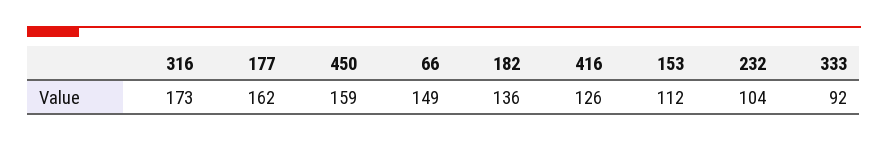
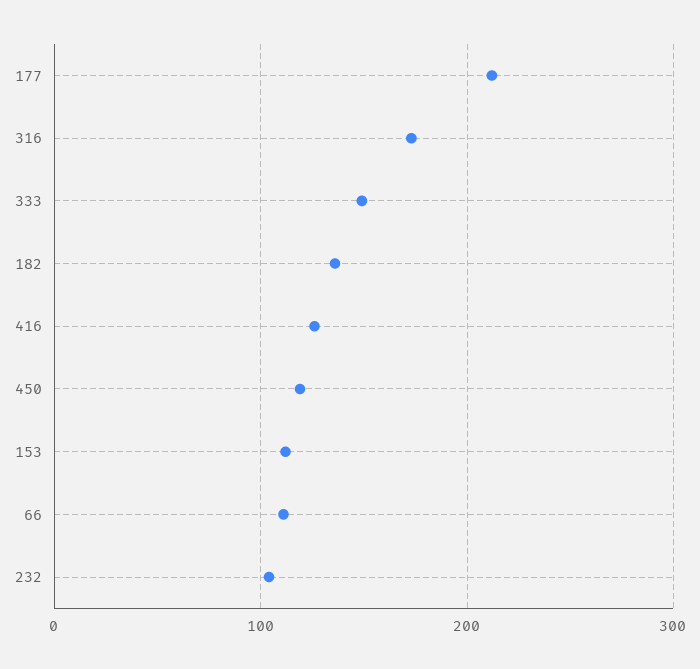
177: 162 -> 210
450: 159 -> 120
66: 149 -> 110
333: 92 -> 150

